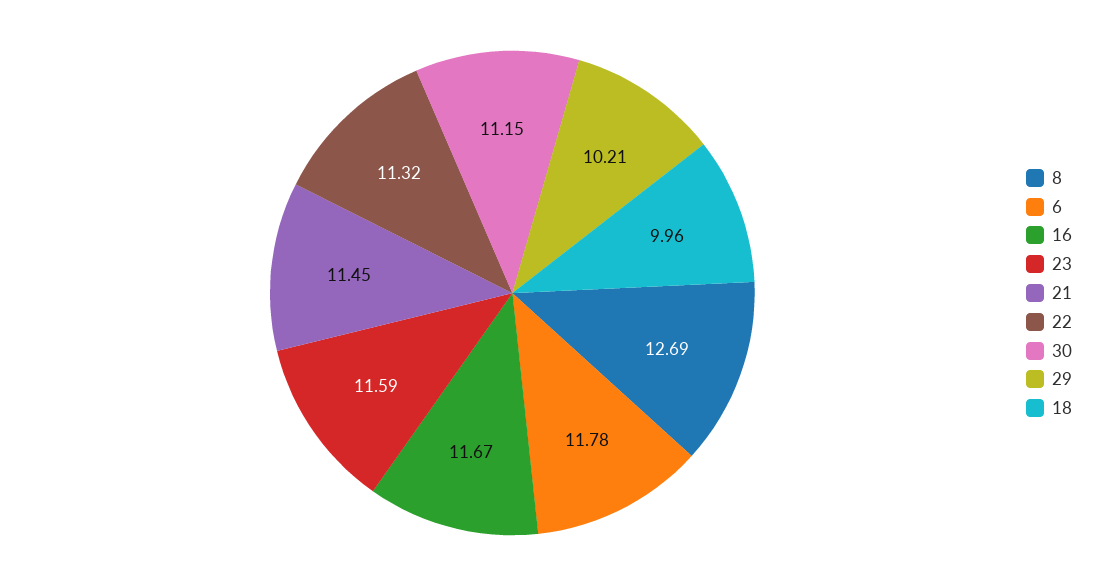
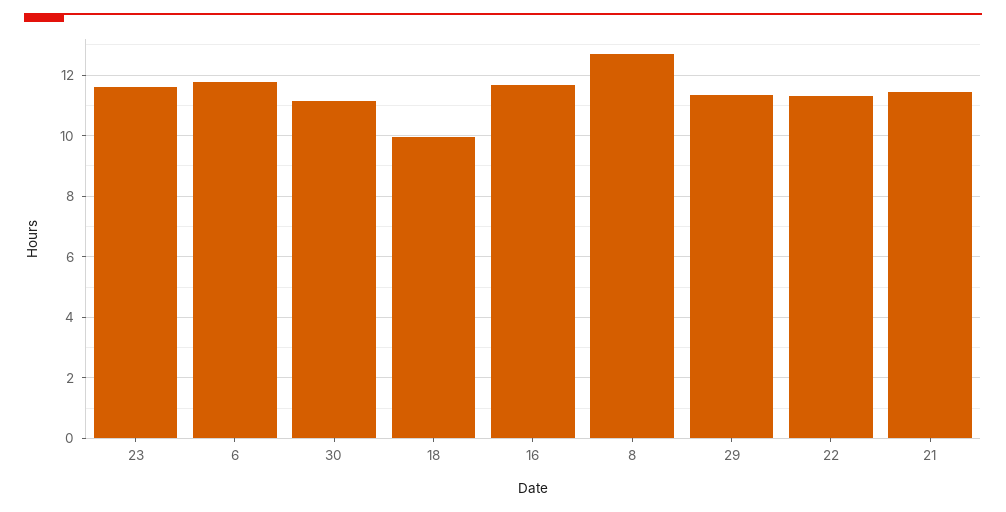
29: 10.21 -> 11.4

